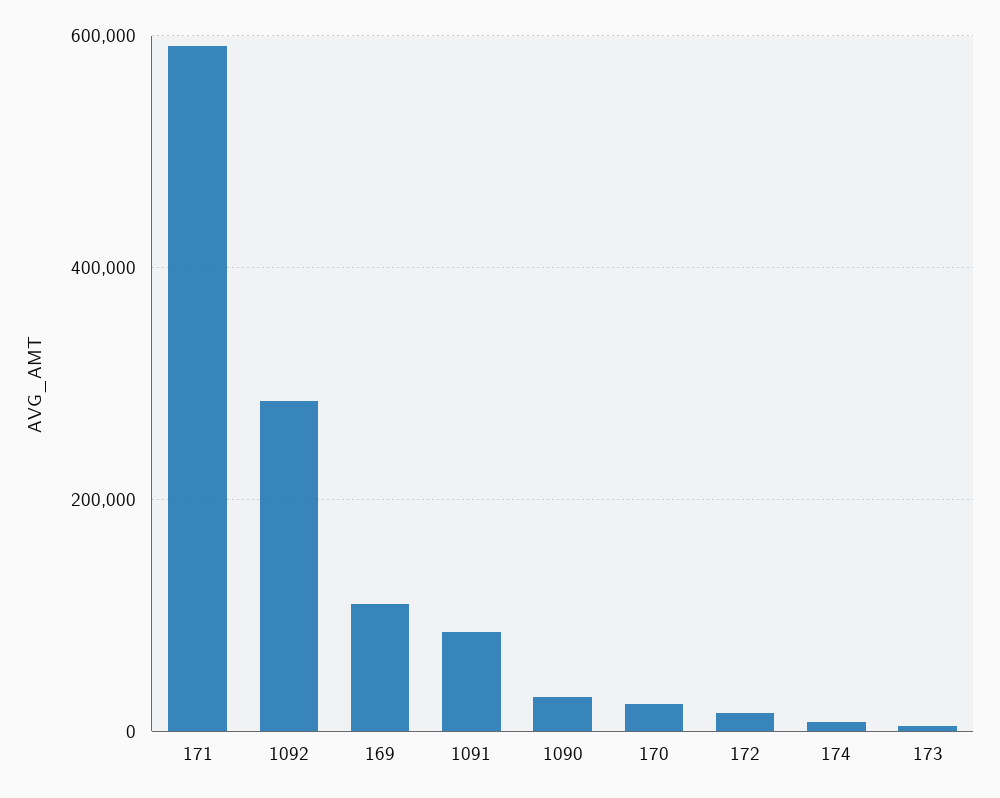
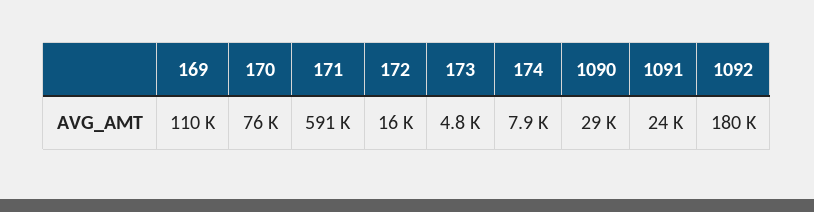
1092: 280000 -> 180000
1091: 80000 -> 24000
170: 20000 -> 76000

